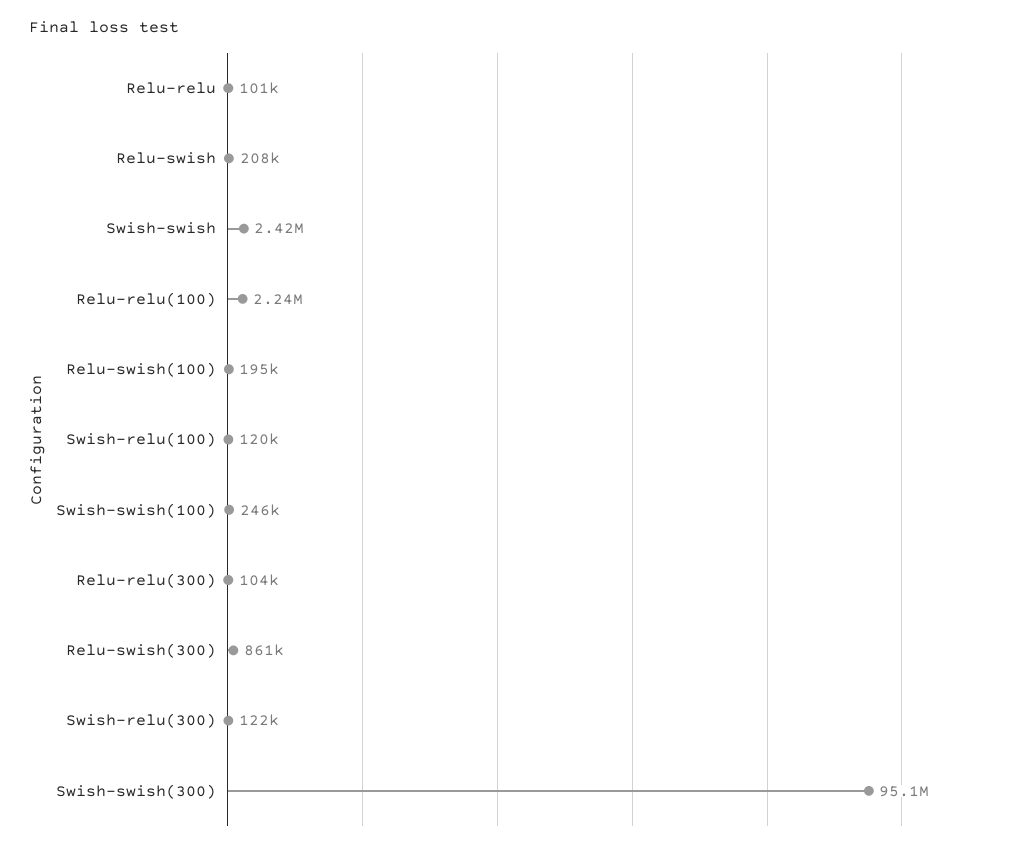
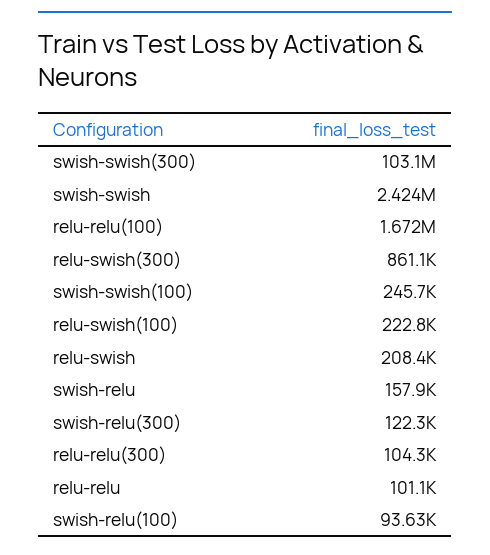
Relu-relu(100): 2240000 -> 1672000
Relu-swish(100): 195000 -> 222800
Swish-relu(100): 120000 -> 93630
Swish-swish(300): 95100000 -> 103100000
swish-relu: none -> 157900

